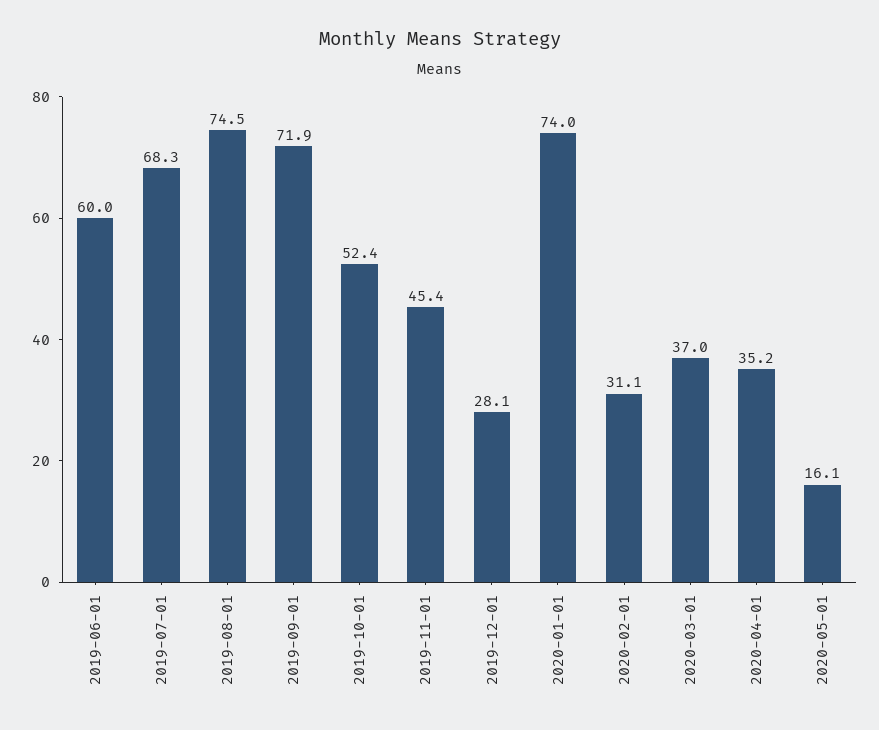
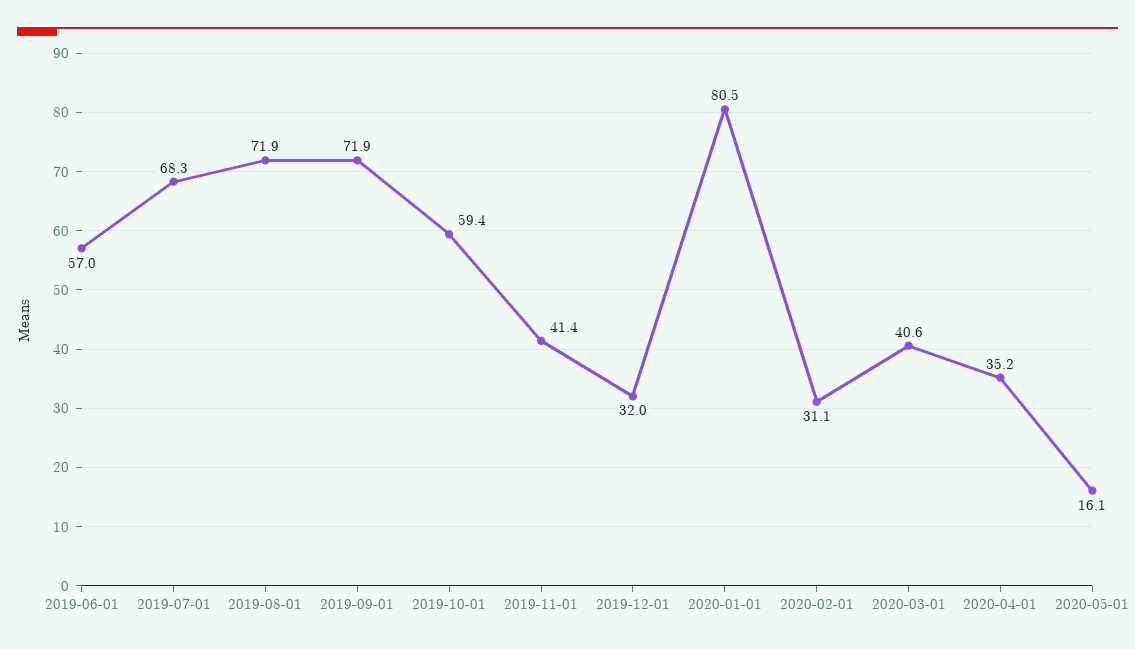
2019-06-01: 60 -> 57
2019-08-01: 74.5 -> 71.9
2019-10-01: 52.4 -> 59.4
2019-11-01: 45.4 -> 41.4
2019-12-01: 28.1 -> 32
2020-01-01: 74 -> 80.5
2020-03-01: 37 -> 40.6

